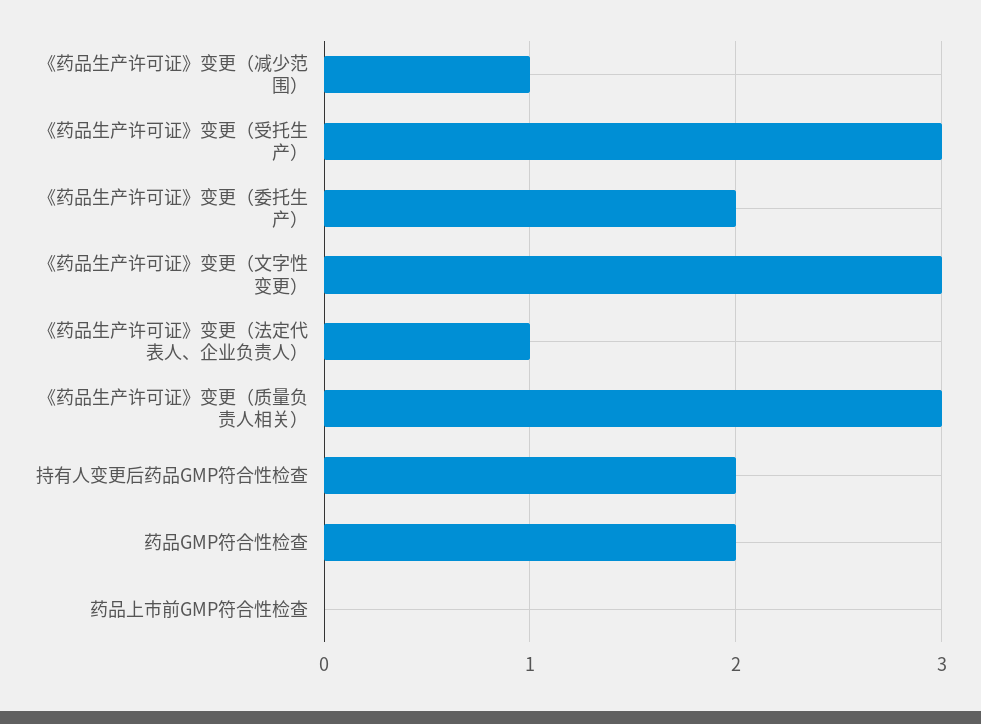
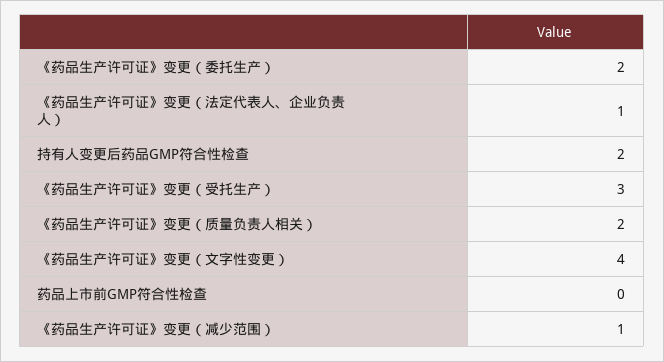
《药品生产许可证》变更（文字性变更）: 3 -> 4
《药品生产许可证》变更（质量负责人相关）: 3 -> 2
药品GMP符合性检查: 2 -> none

